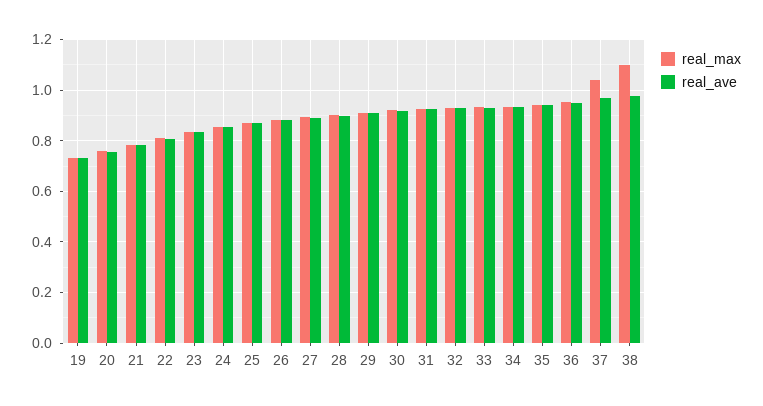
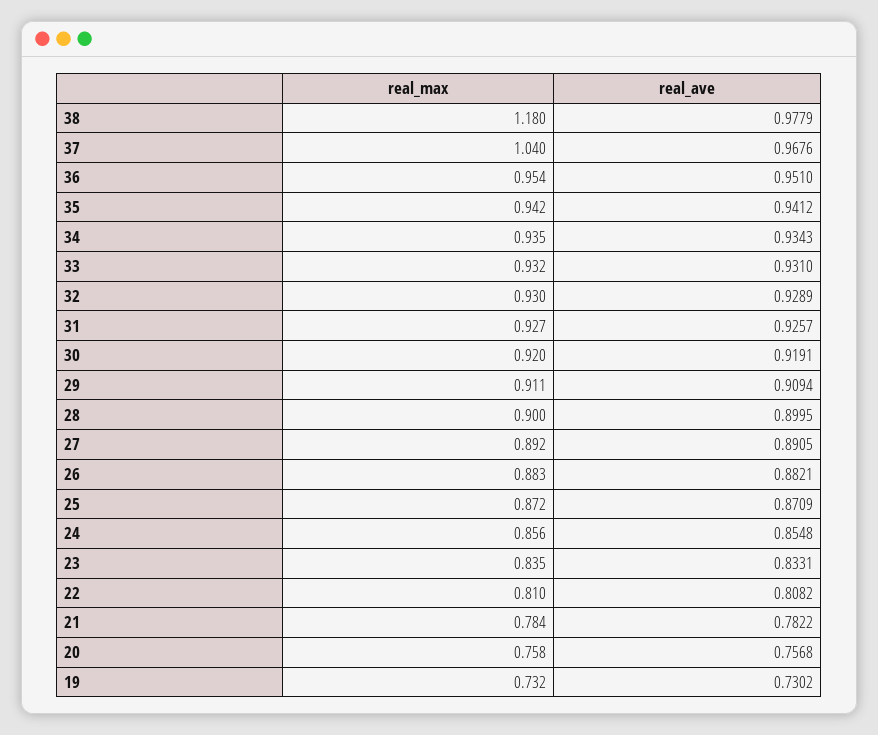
real_max, 38: 1.1 -> 1.18

